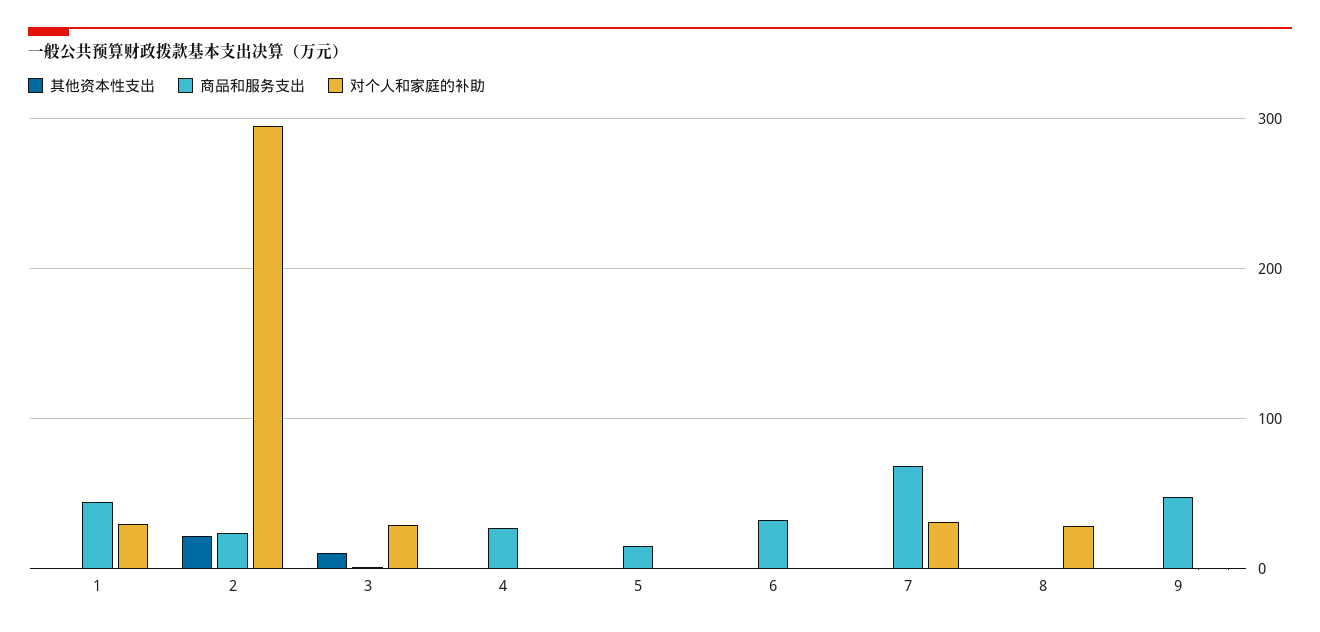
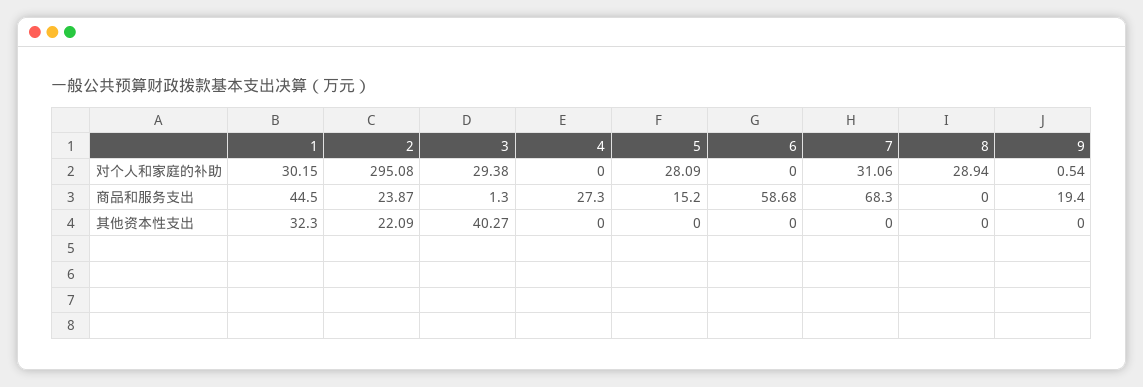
其他资本性支出, 1: 0 -> 32.3
其他资本性支出, 3: 10 -> 40.27
对个人和家庭的补助, 5: 0 -> 28.09
商品和服务支出, 6: 30 -> 58.68
商品和服务支出, 9: 50 -> 19.4

